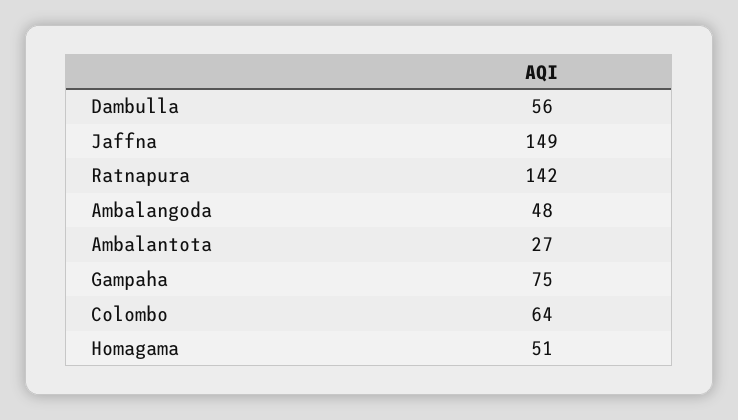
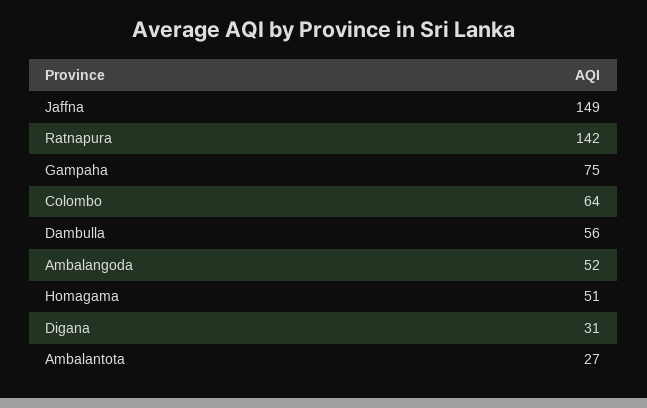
Ambalangoda: 48 -> 52
Digana: none -> 31

